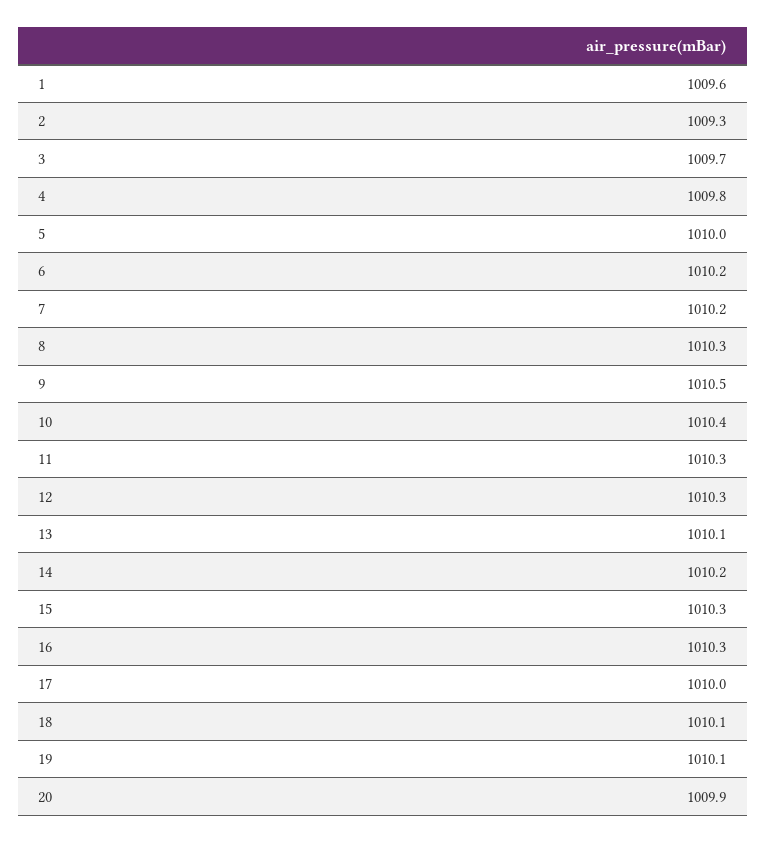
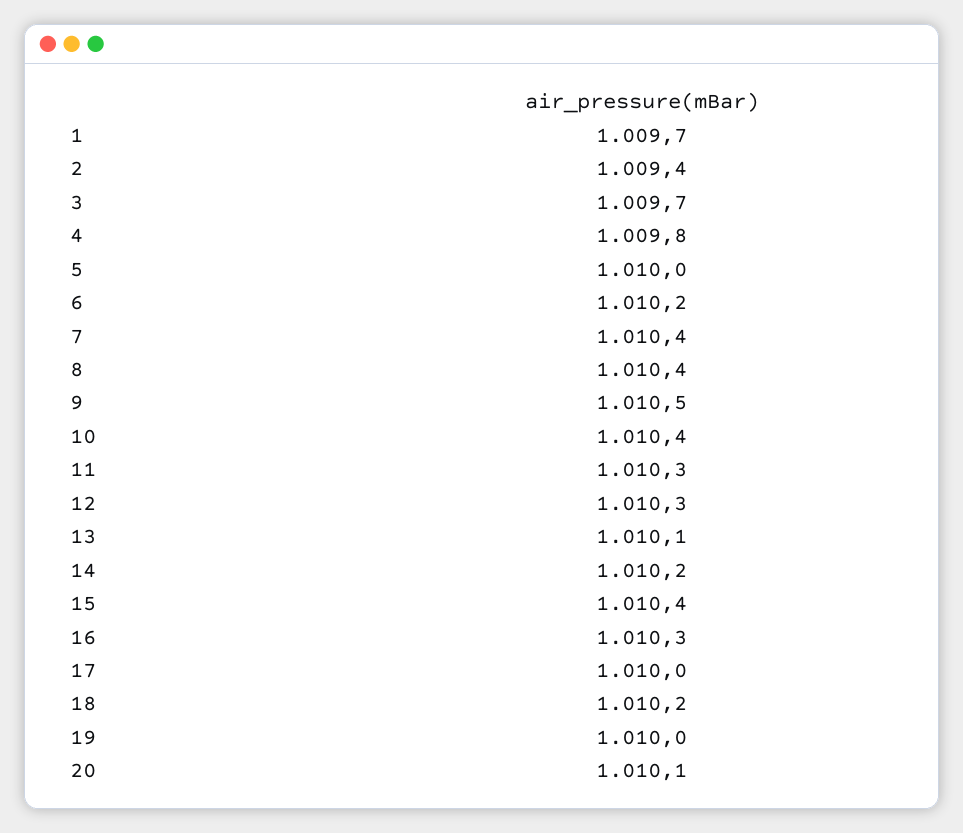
1: 1009.6 -> 1009.7
2: 1009.3 -> 1009.4
7: 1010.2 -> 1010.4
8: 1010.3 -> 1010.4
15: 1010.3 -> 1010.4
18: 1010.1 -> 1010.2
19: 1010.1 -> 1010
20: 1009.9 -> 1010.1

